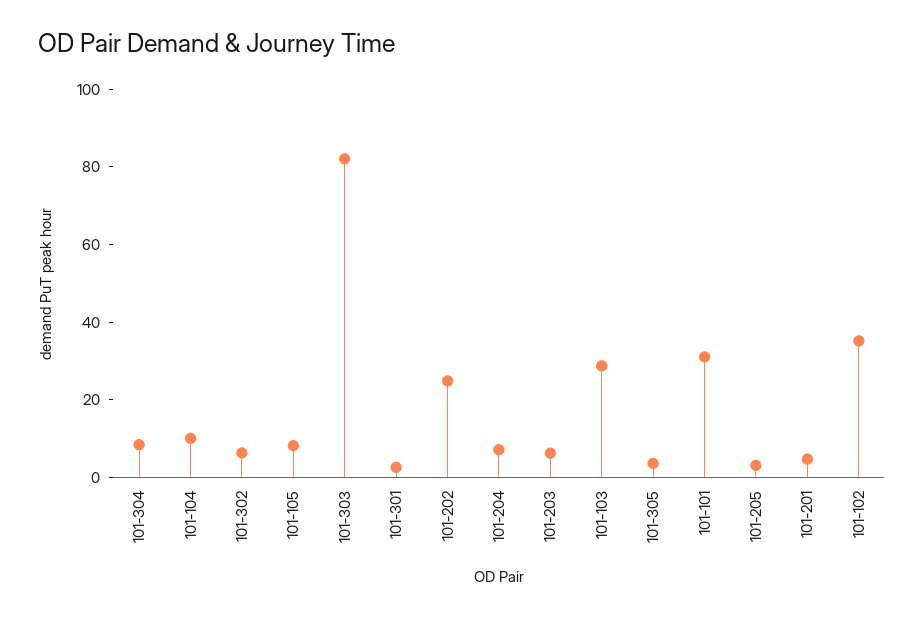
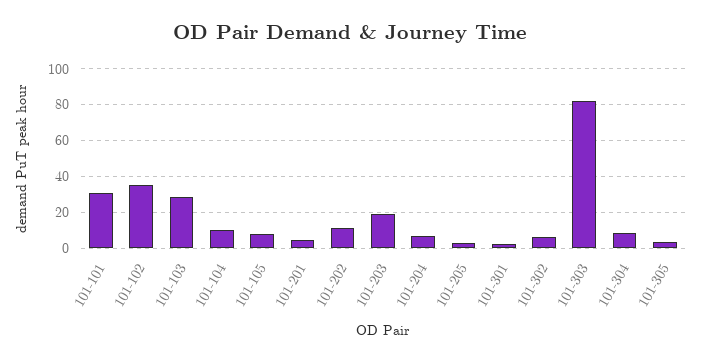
101-202: 25 -> 10
101-203: 5 -> 20

